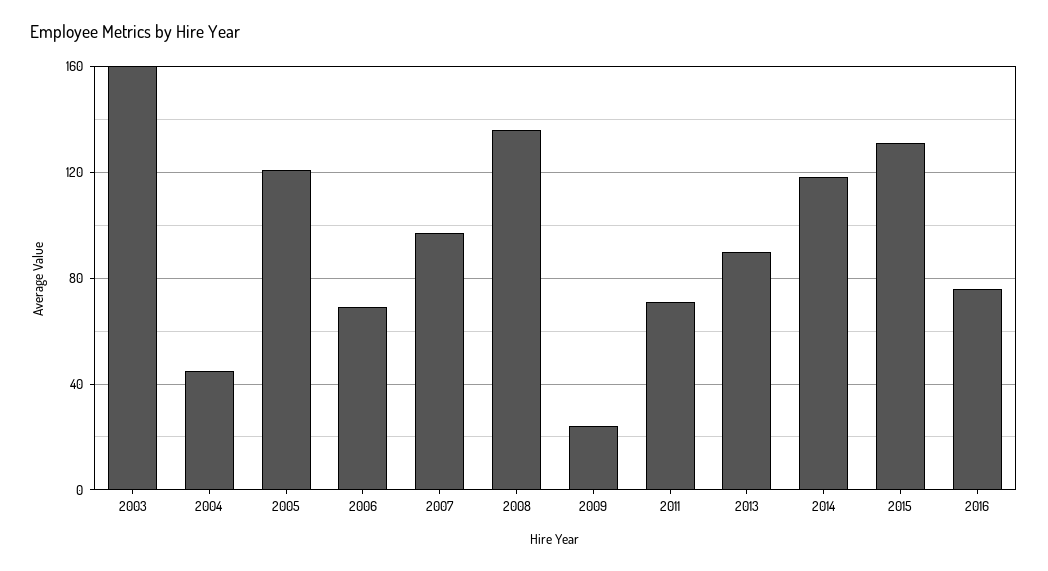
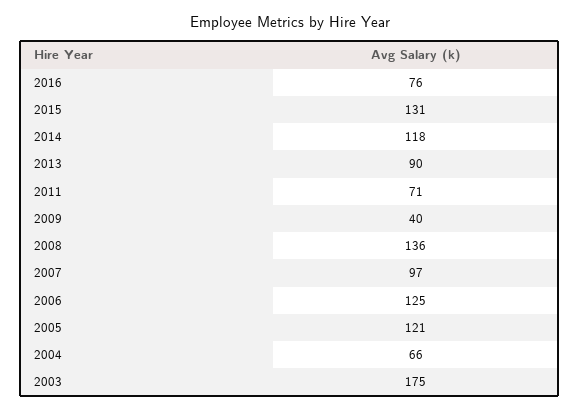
2003: 160 -> 175
2004: 45 -> 66
2006: 70 -> 125
2009: 25 -> 40

